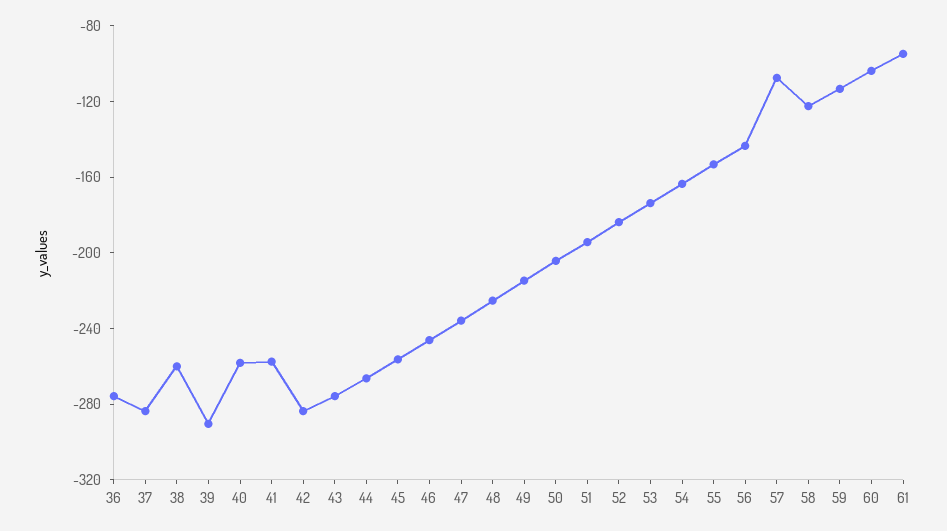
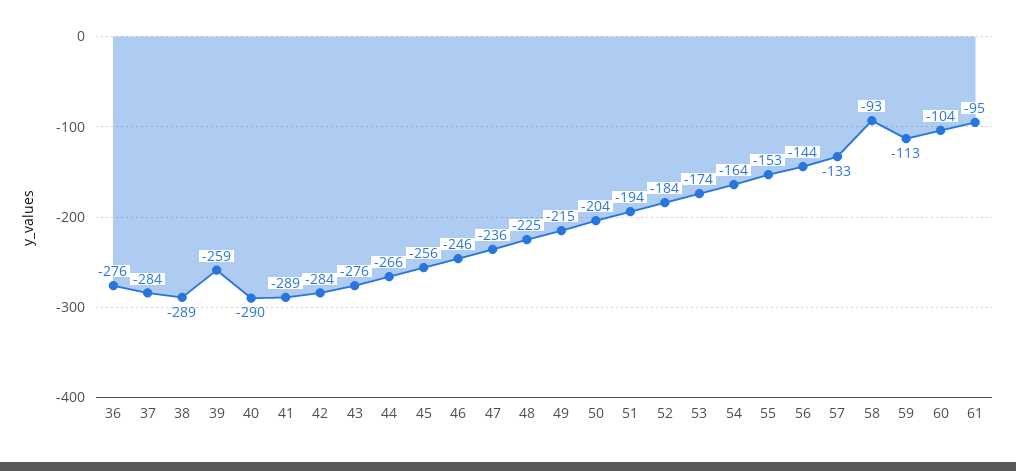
38: -260 -> -289
39: -290 -> -259
40: -260 -> -290
41: -260 -> -289
57: -110 -> -133
58: -120 -> -93

